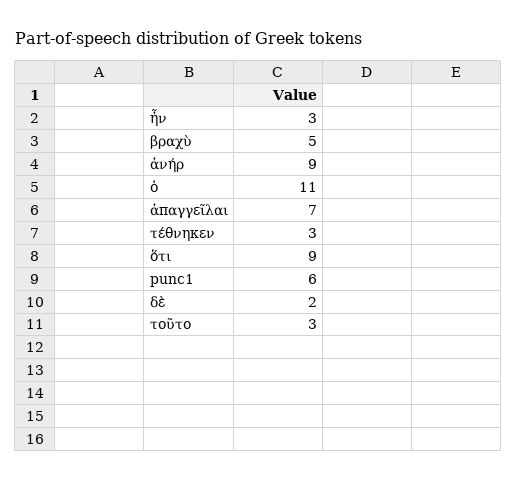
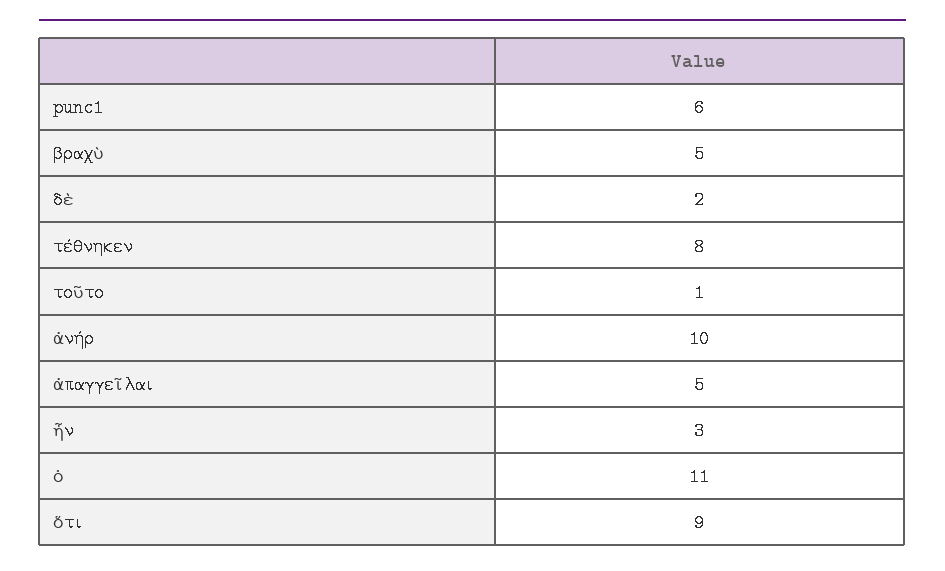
ἀνήρ: 9 -> 10
ἀπαγγεῖλαι: 7 -> 5
τέθνηκεν: 3 -> 8
τοῦτο: 3 -> 1

